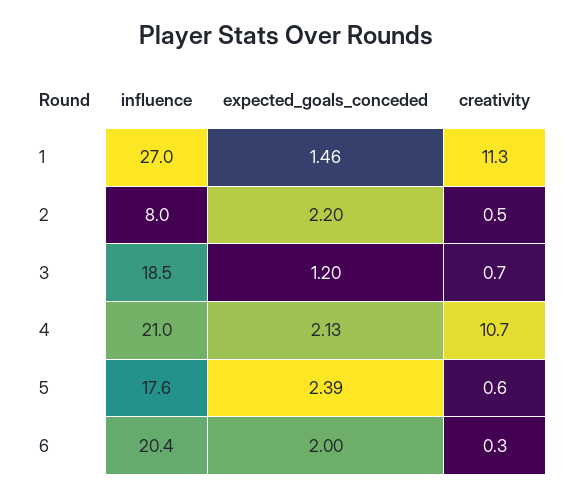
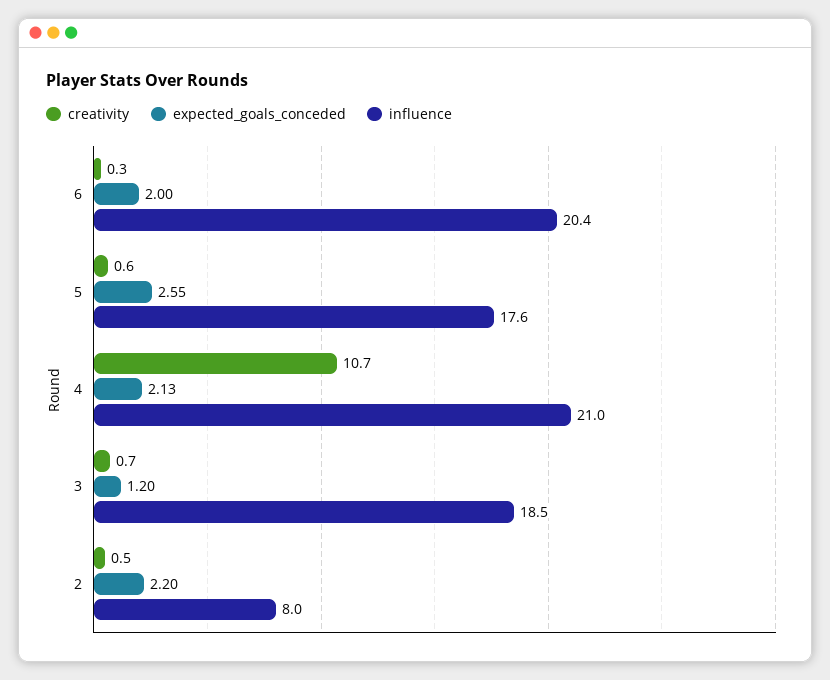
influence, 1: 27 -> none
expected_goals_conceded, 1: 1.46 -> none
creativity, 1: 11.3 -> none
expected_goals_conceded, 5: 2.39 -> 2.55

